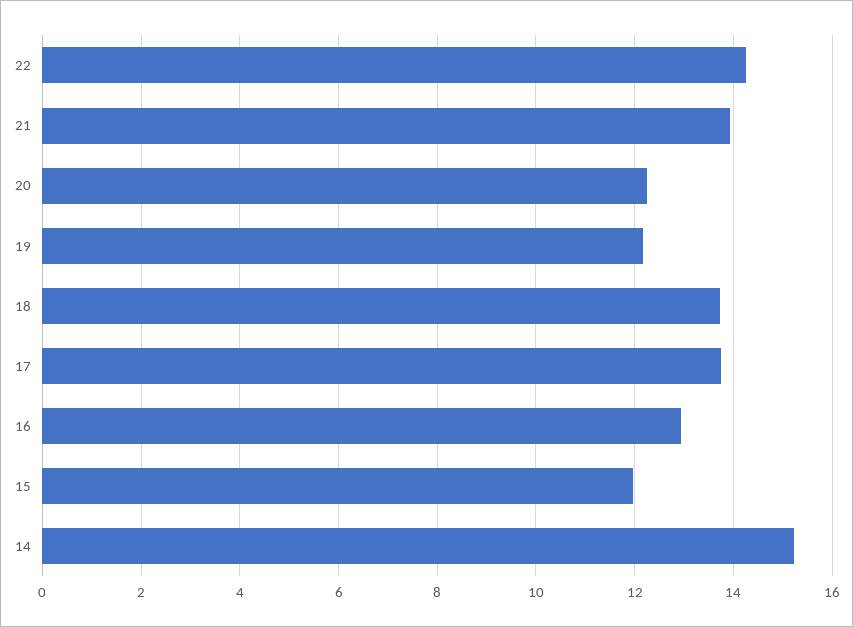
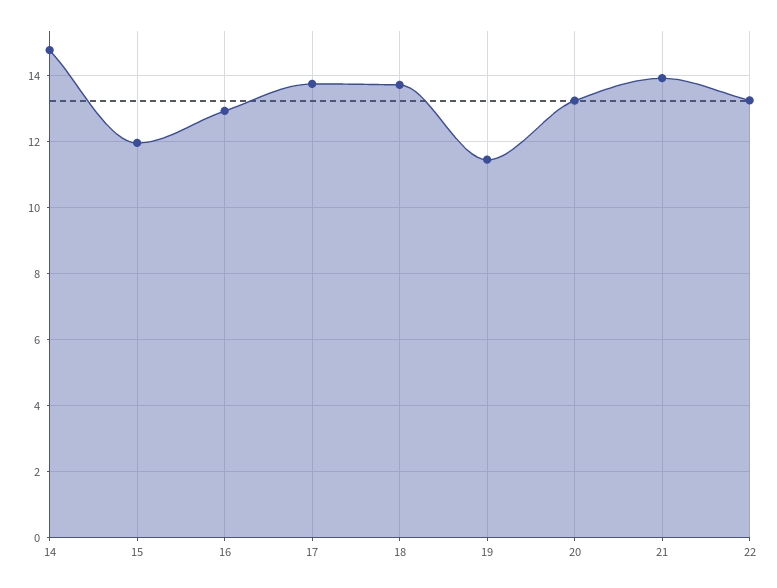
22: 14.2 -> 13.2
20: 12.2 -> 13.2
19: 12.2 -> 11.4
14: 15.2 -> 14.8

